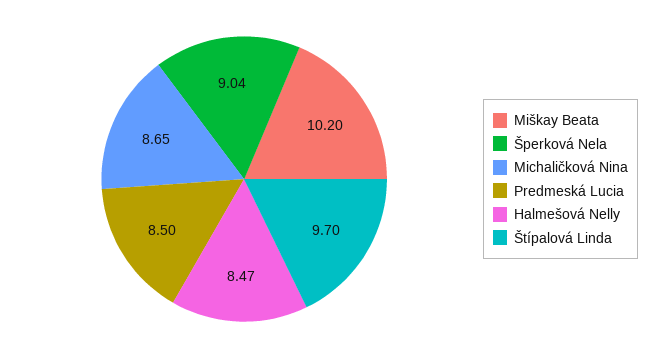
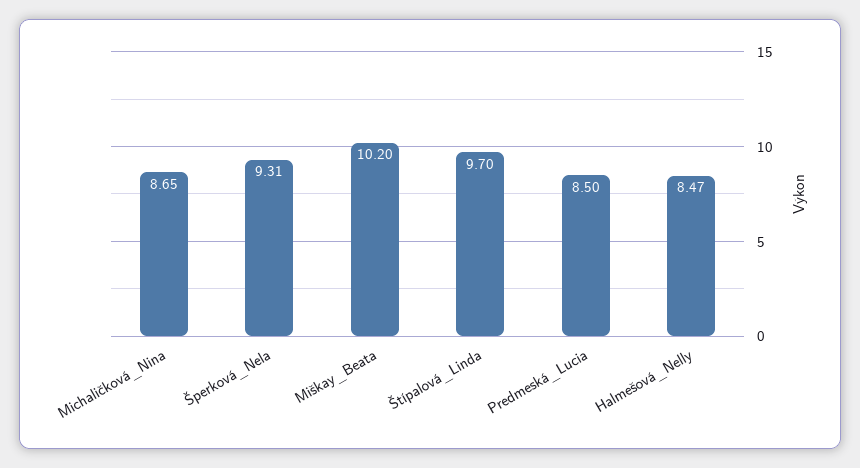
Šperková Nela: 9.04 -> 9.31

